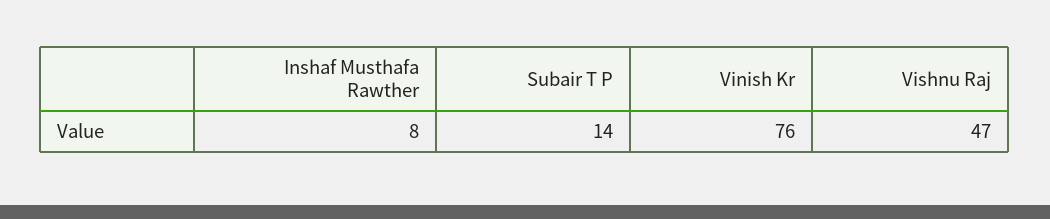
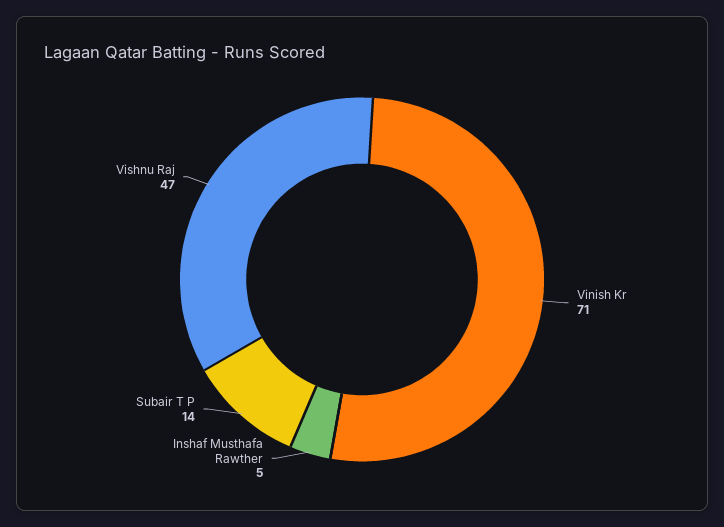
Inshaf Musthafa Rawther: 8 -> 5
Vinish Kr: 76 -> 71

